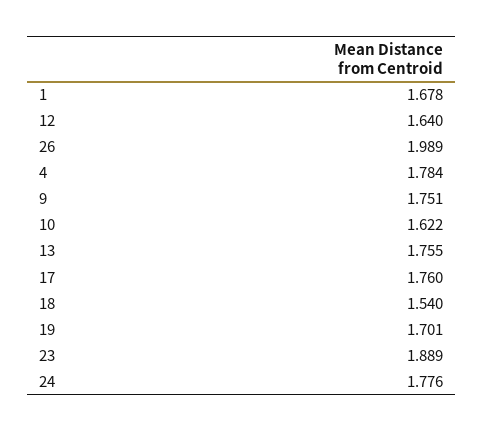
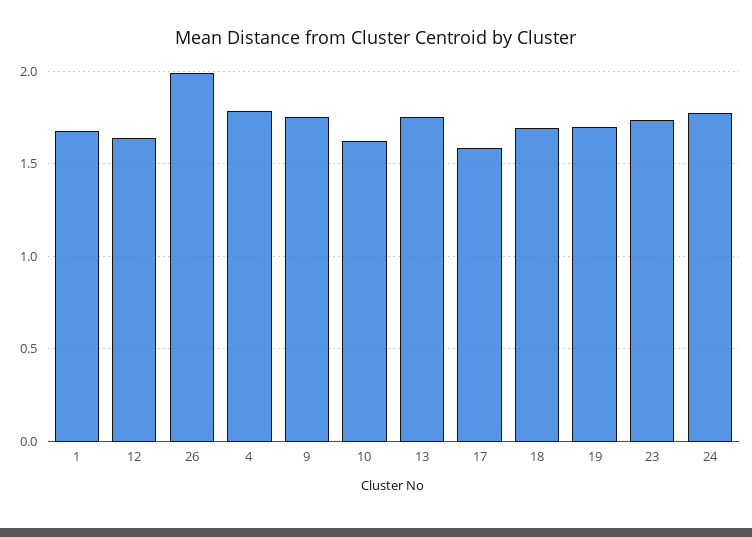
17: 1.76 -> 1.6
18: 1.54 -> 1.7
23: 1.889 -> 1.75

